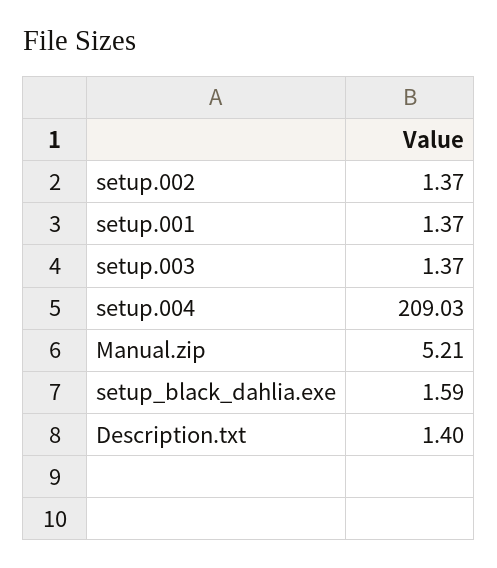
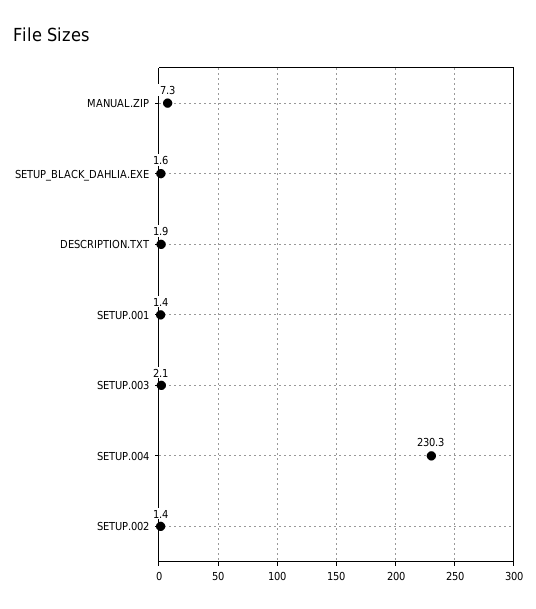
setup.003: 1.37 -> 2.1
setup.004: 209.03 -> 230.3
Manual.zip: 5.21 -> 7.3
Description.txt: 1.4 -> 1.9

